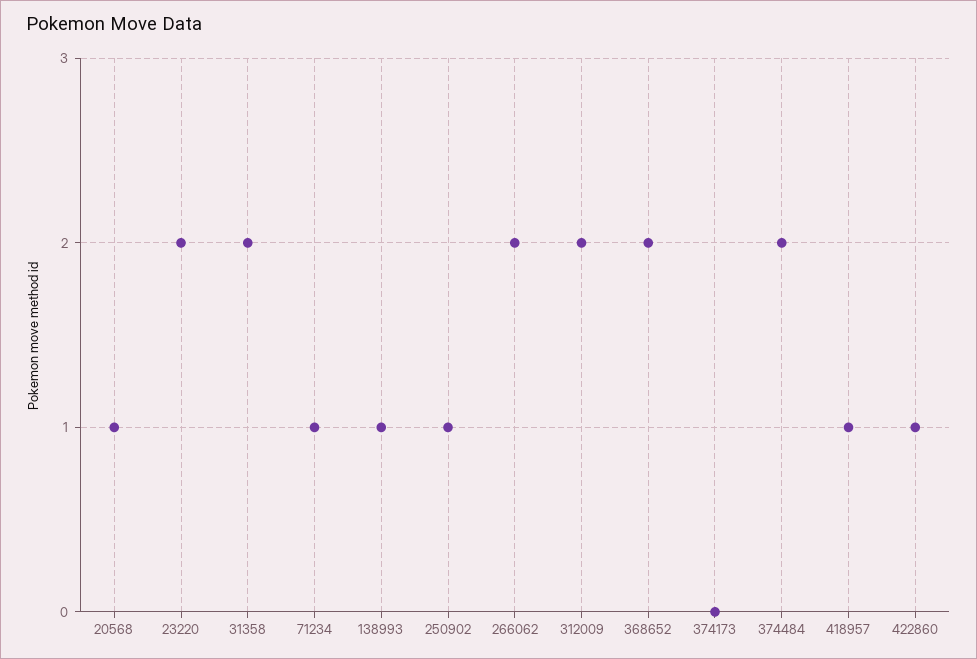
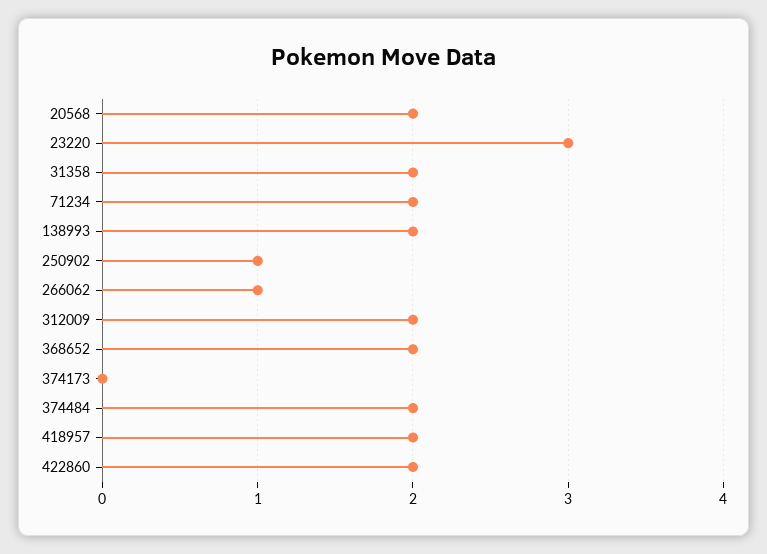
20568: 1 -> 2
23220: 2 -> 3
71234: 1 -> 2
138993: 1 -> 2
266062: 2 -> 1
418957: 1 -> 2
422860: 1 -> 2

